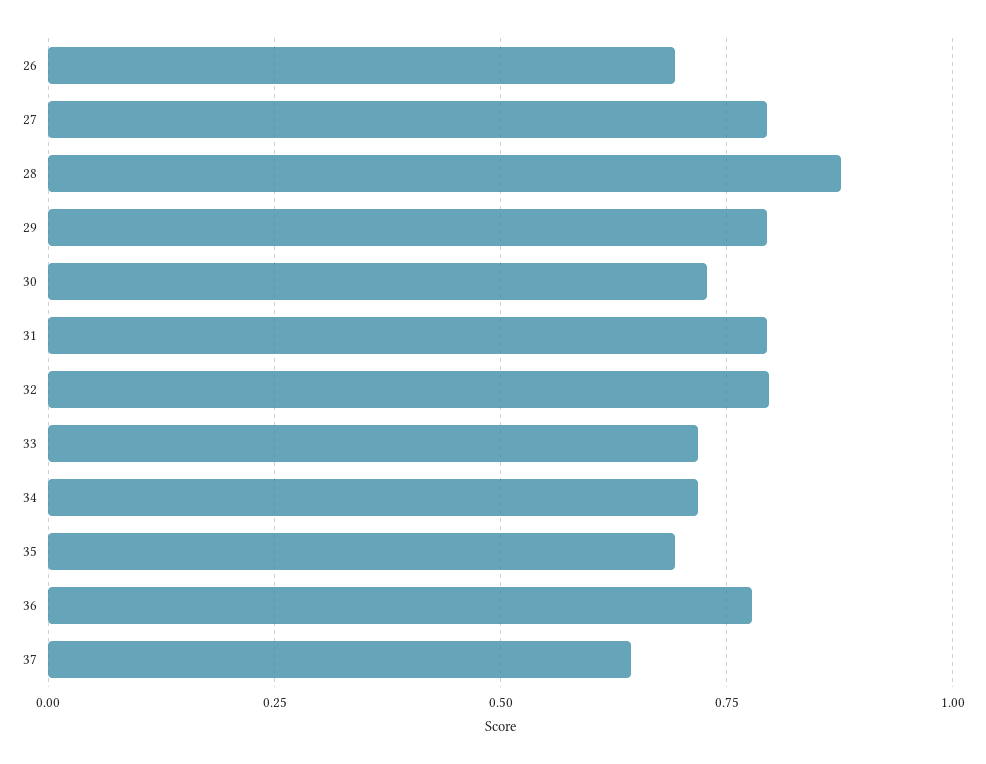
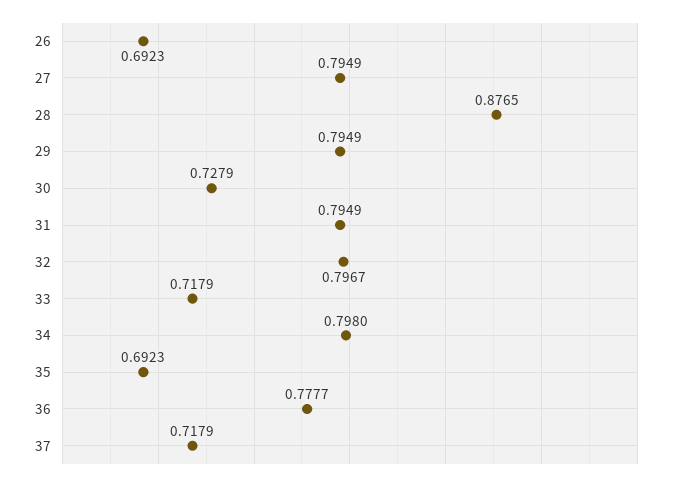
34: 0.725 -> 0.798
37: 0.65 -> 0.7179

